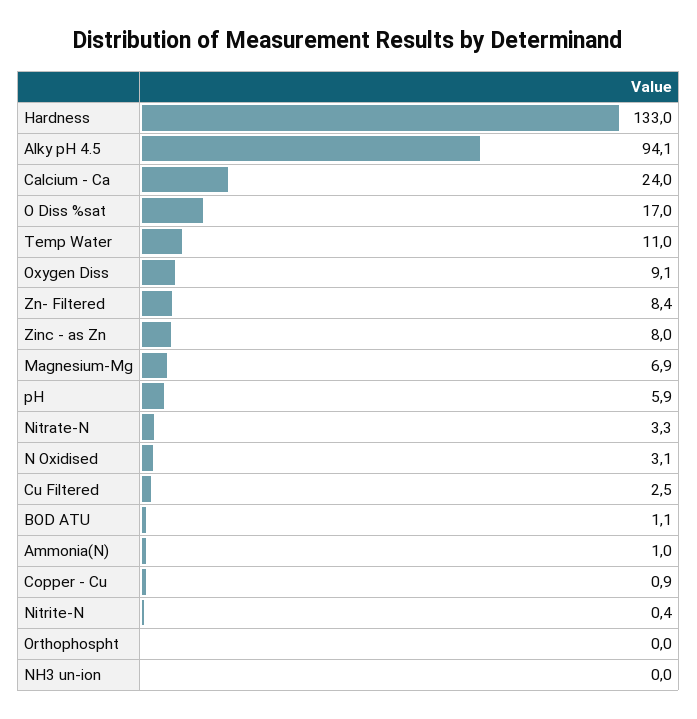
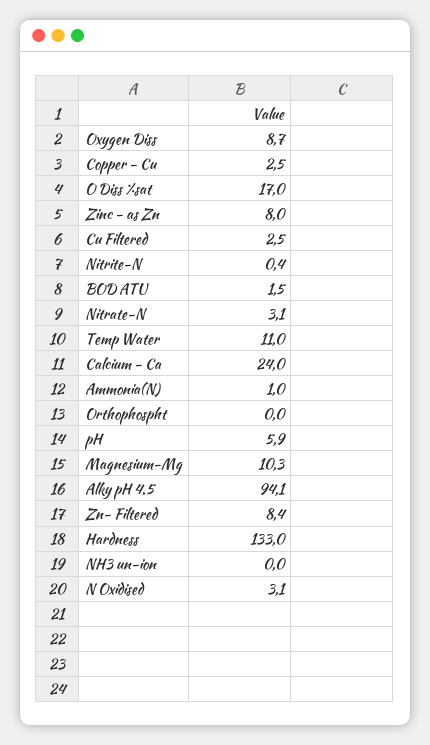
Oxygen Diss: 9.1 -> 8.7
Magnesium-Mg: 6.9 -> 10.3
Nitrate-N: 3.3 -> 3.1
BOD ATU: 1.1 -> 1.5
Copper - Cu: 0.9 -> 2.5

